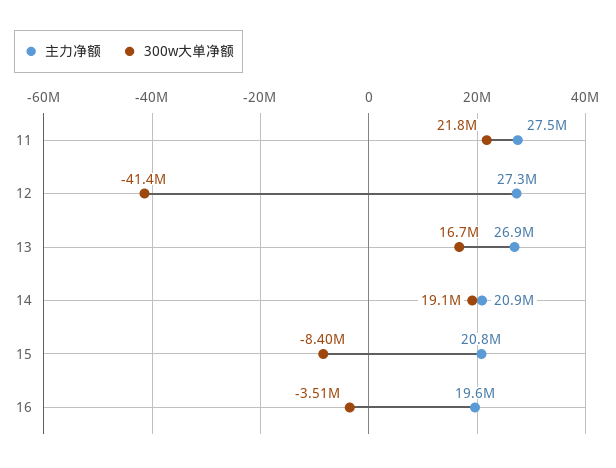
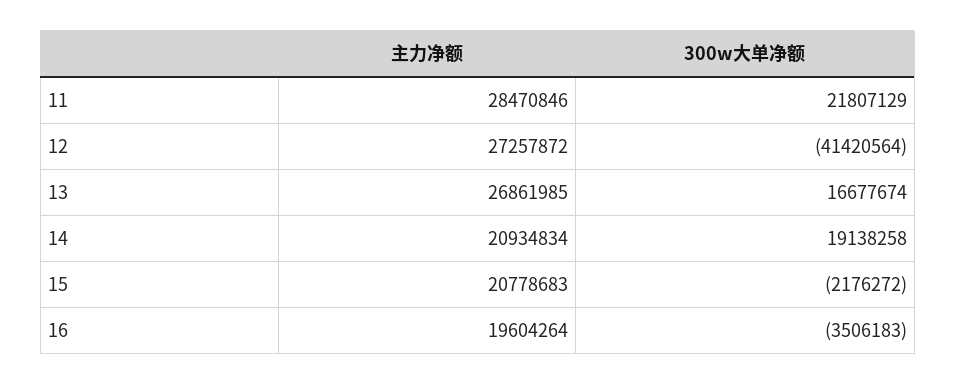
主力净额, 11: 27500000 -> 28470846
300w大单净额, 15: -8400000 -> -2176272

